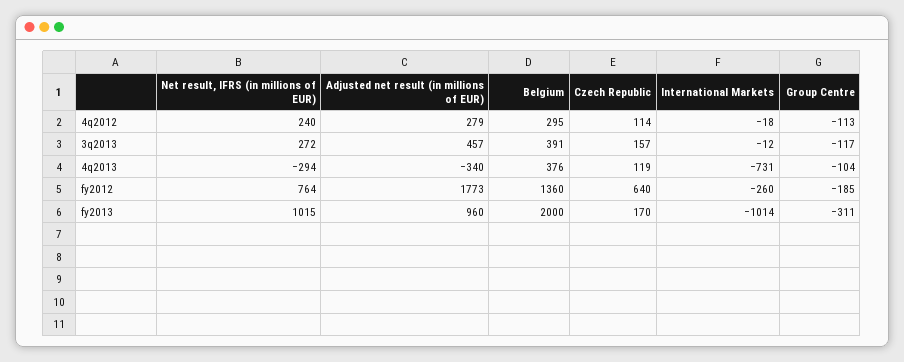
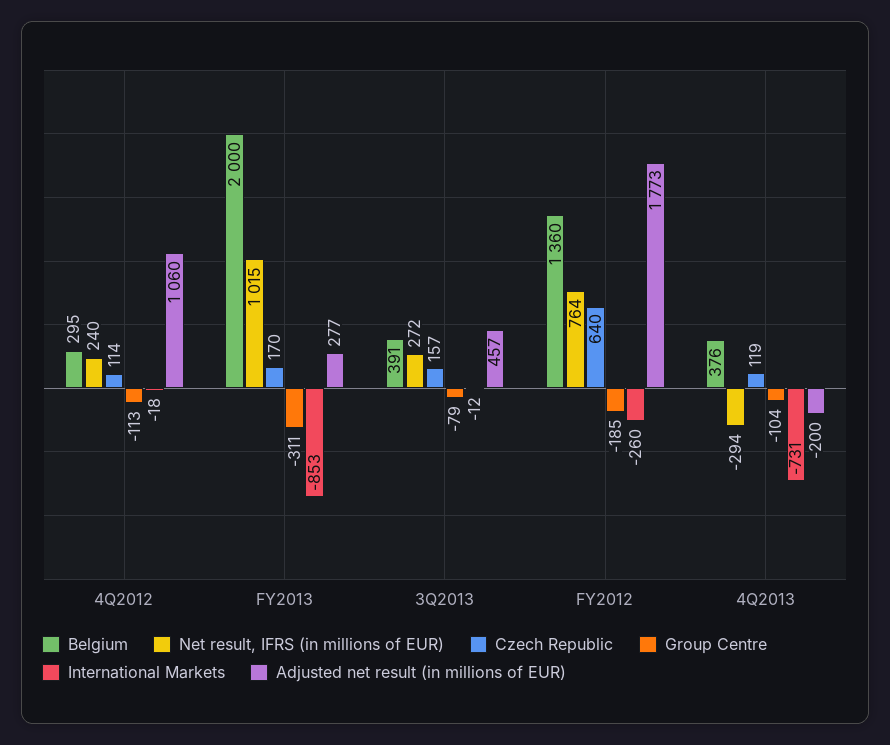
Adjusted net result (in millions of EUR), 4q2012: 279 -> 1060
Group Centre, 3q2013: -117 -> -79
Adjusted net result (in millions of EUR), 4q2013: -340 -> -200
Adjusted net result (in millions of EUR), fy2013: 960 -> 277
International Markets, fy2013: -1014 -> -853

